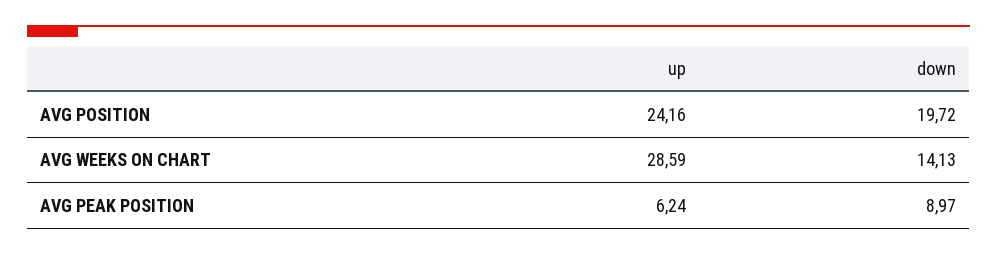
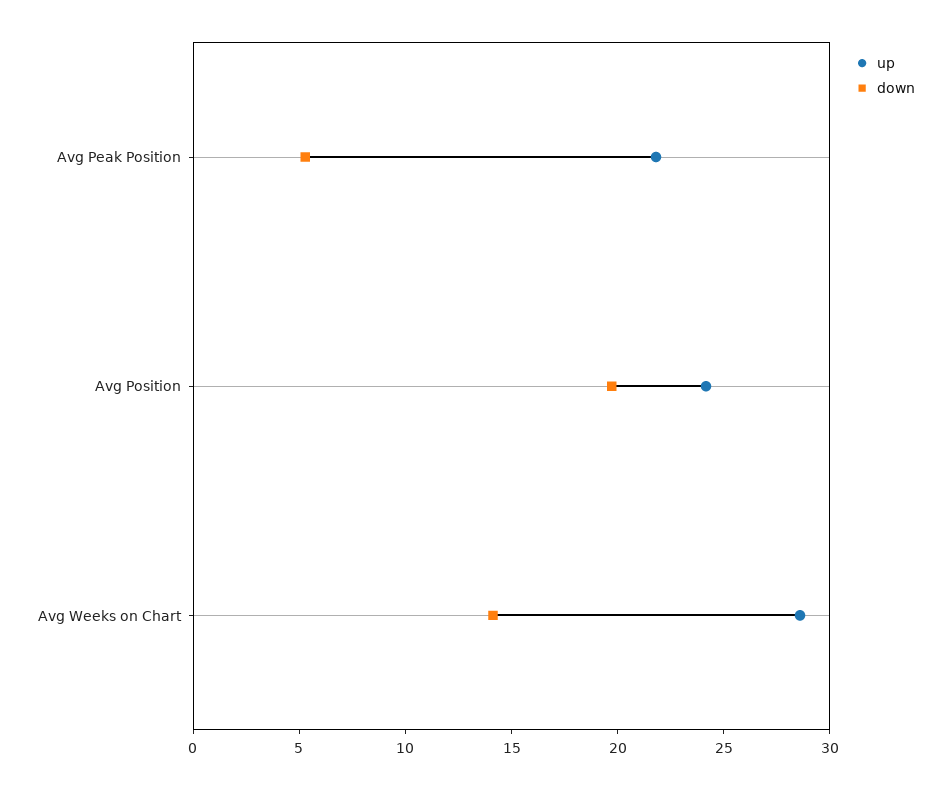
up, AVG PEAK POSITION: 6.24 -> 22
down, AVG PEAK POSITION: 8.97 -> 5

